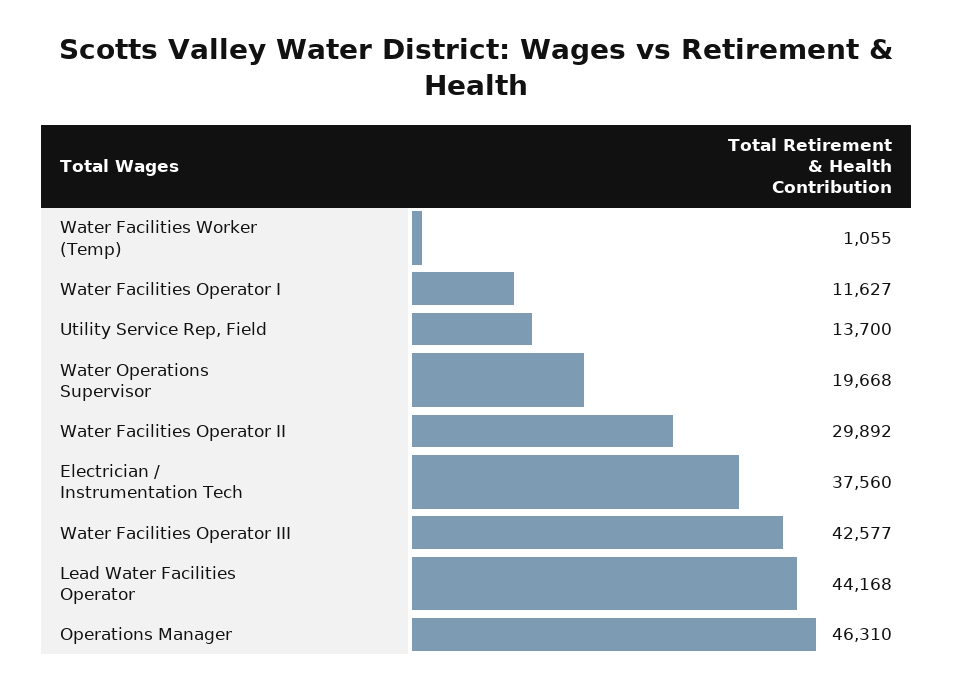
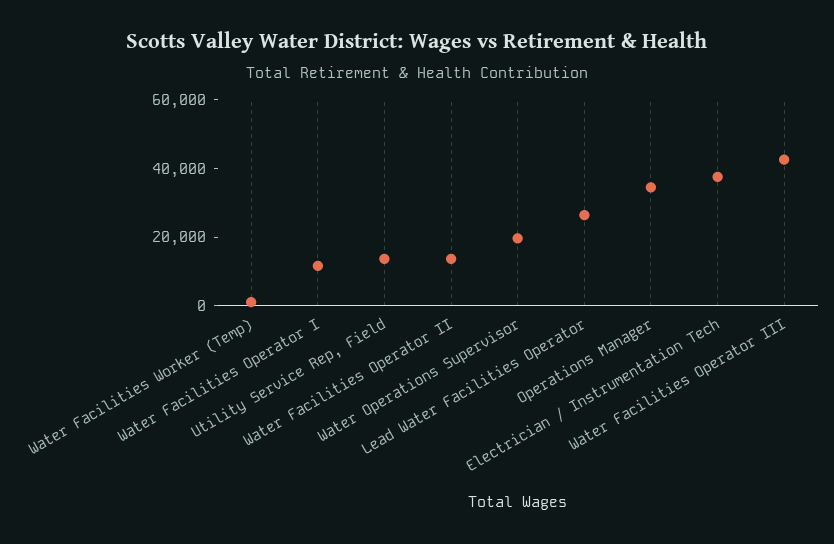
Water Facilities Operator II: 29892 -> 15000
Lead Water Facilities Operator: 44168 -> 25000
Operations Manager: 46310 -> 35000

